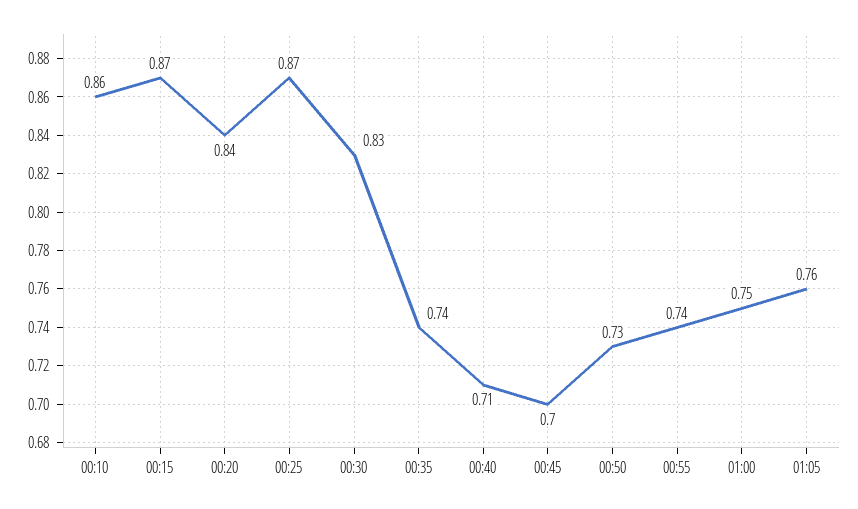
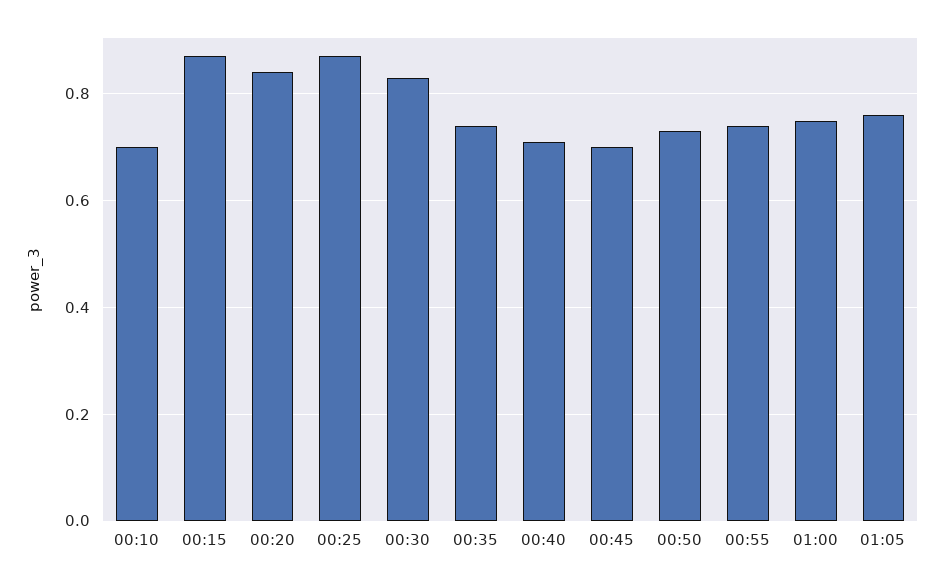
00:10: 0.86 -> 0.7

